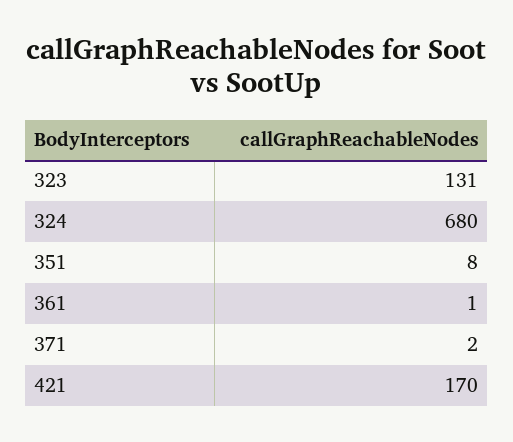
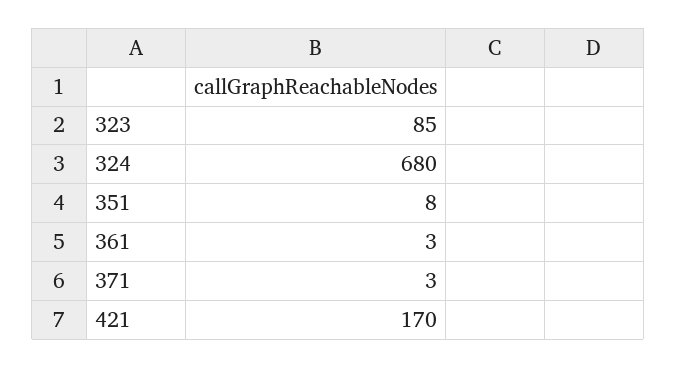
323: 131 -> 85
361: 1 -> 3
371: 2 -> 3

